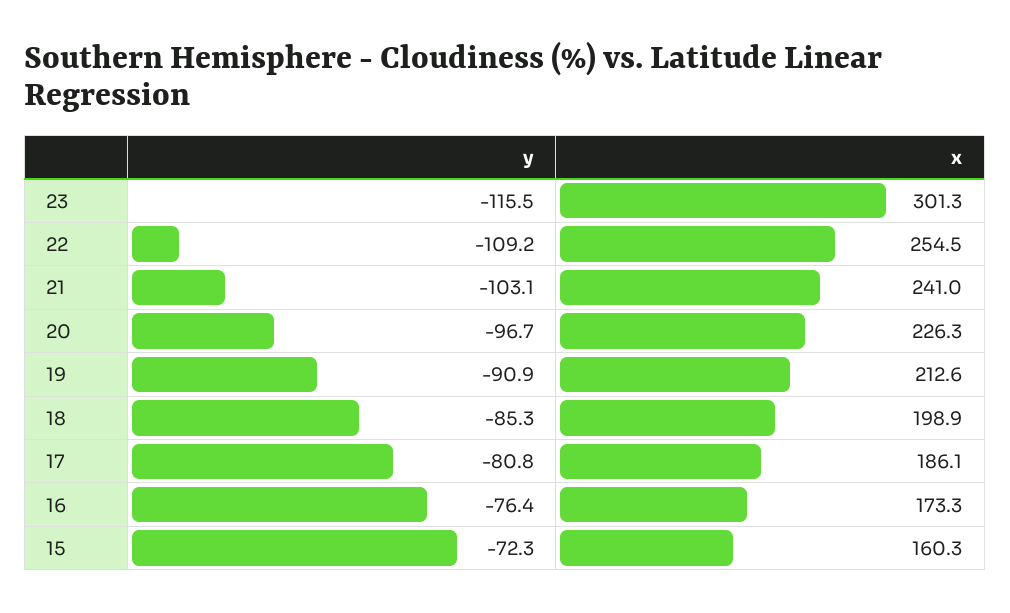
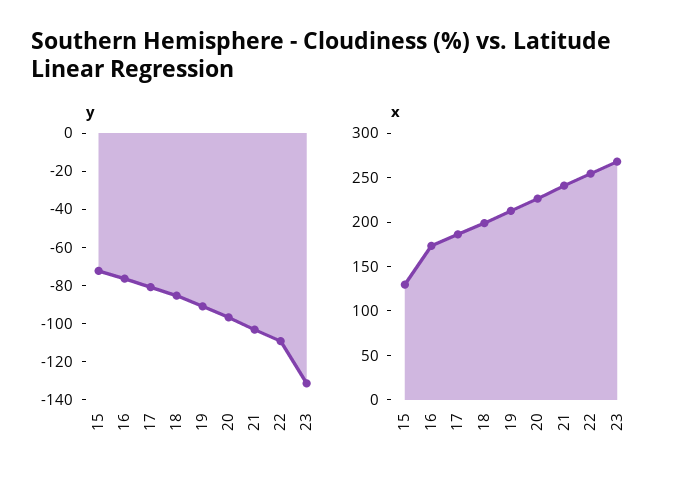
y, 23: -115.5 -> -130
x, 23: 301.3 -> 270
x, 15: 160.3 -> 130

